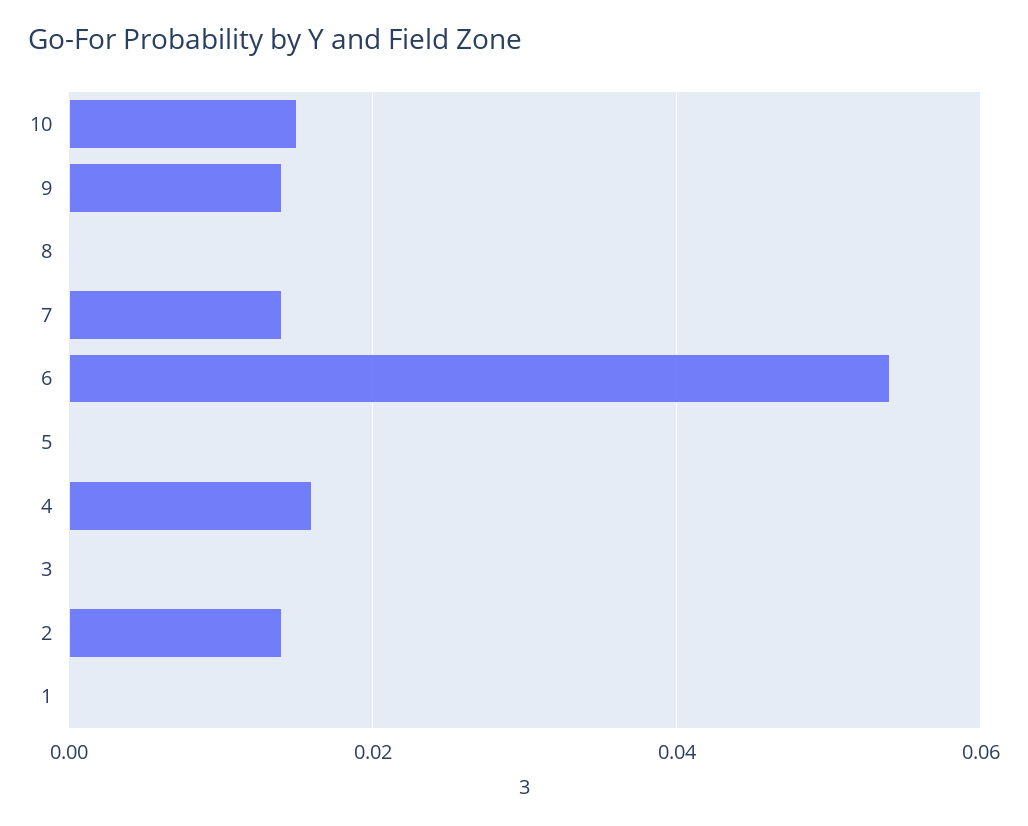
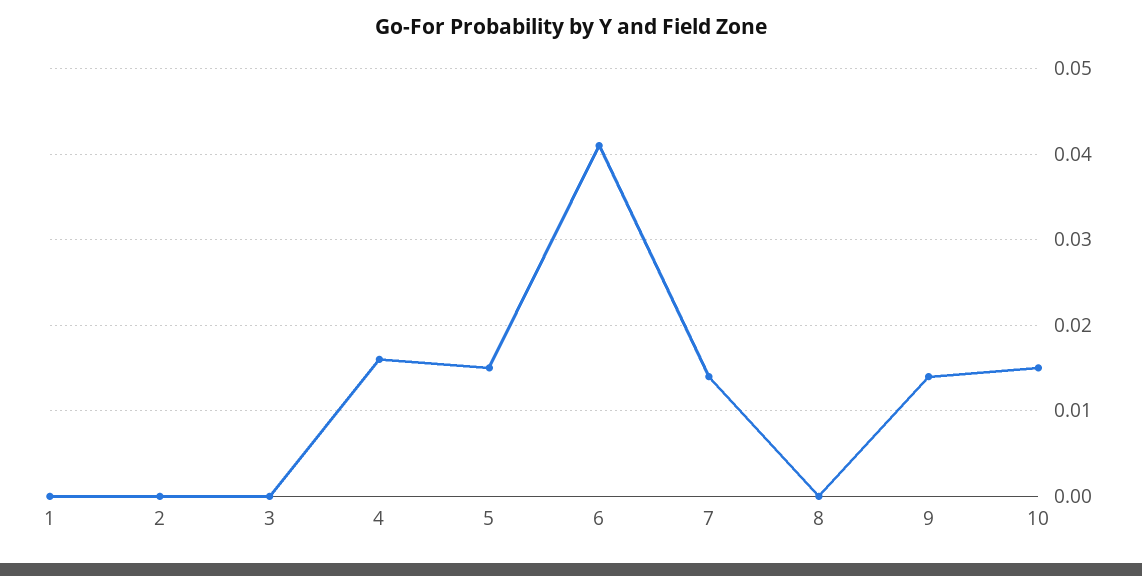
6: 0.055 -> 0.041
5: 0 -> 0.015
2: 0.015 -> 0

